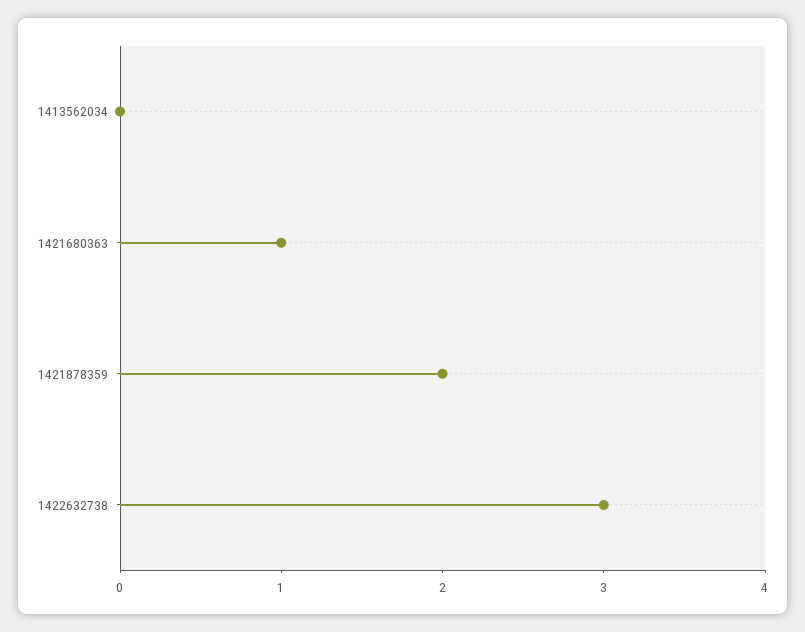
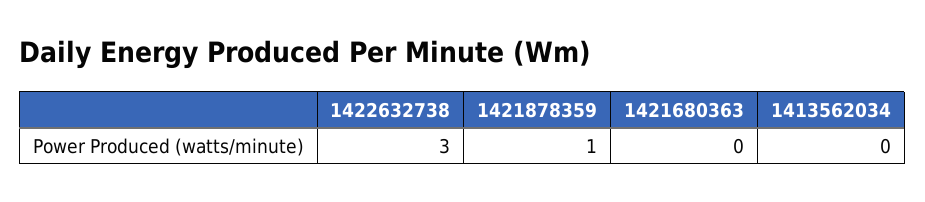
1421680363: 1 -> 0
1421878359: 2 -> 1

